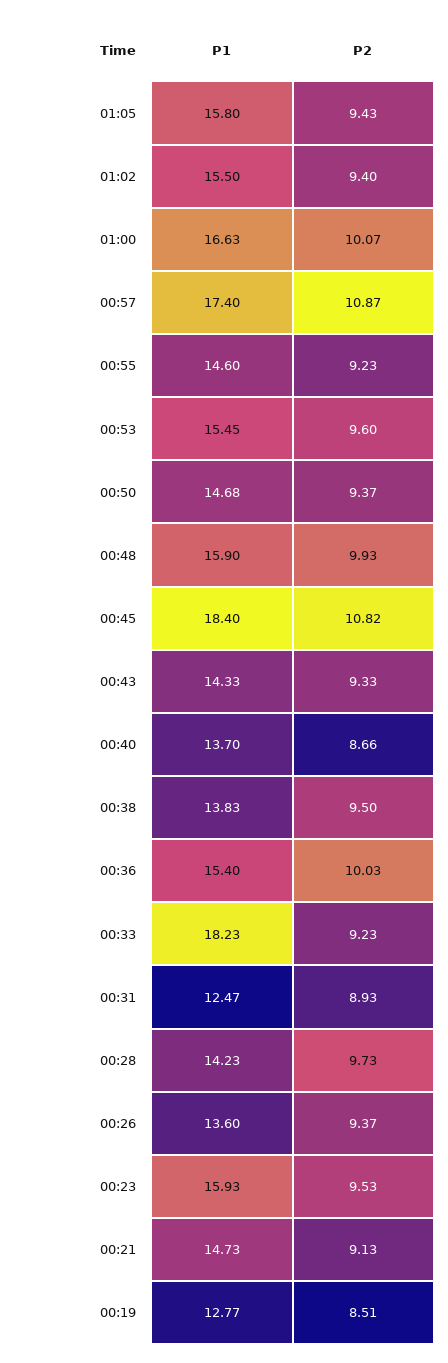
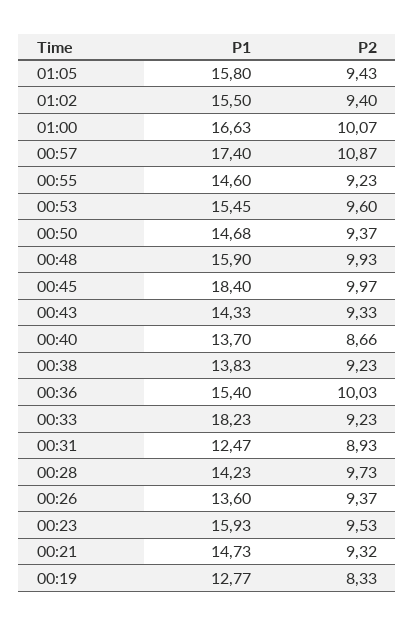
P2, 00:45: 10.82 -> 9.97
P2, 00:38: 9.5 -> 9.23
P2, 00:21: 9.13 -> 9.32
P2, 00:19: 8.51 -> 8.33

